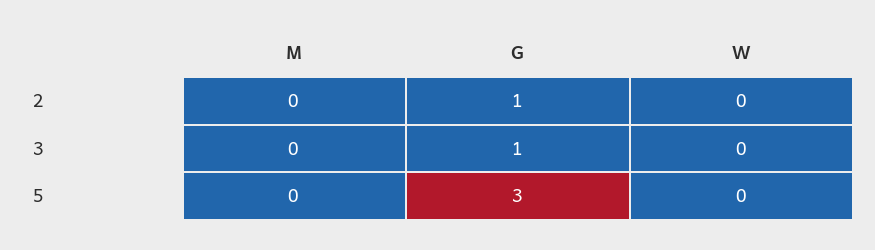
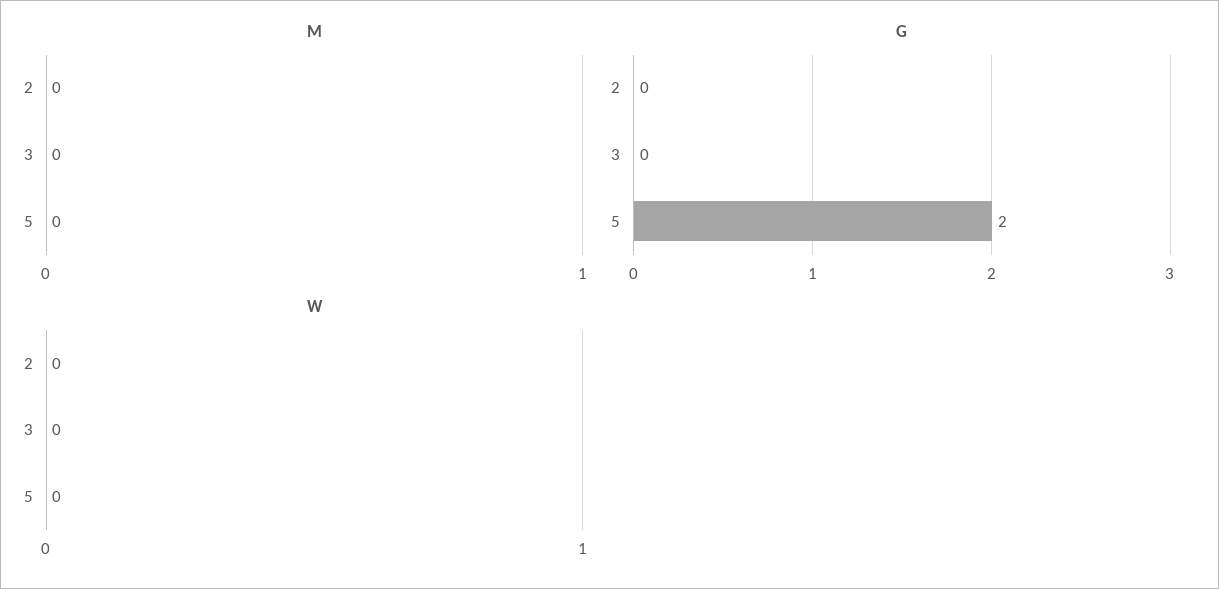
G, 2: 1 -> 0
G, 3: 1 -> 0
G, 5: 3 -> 2

